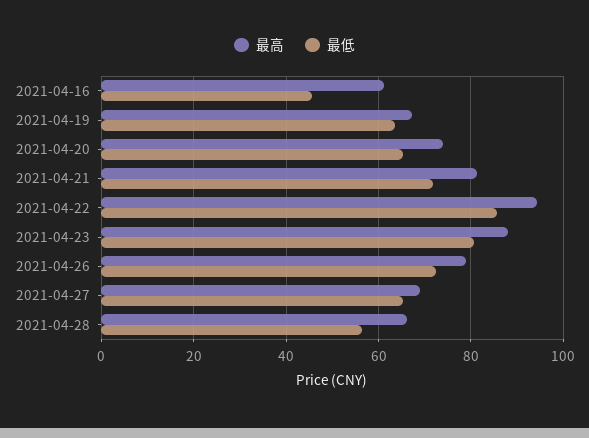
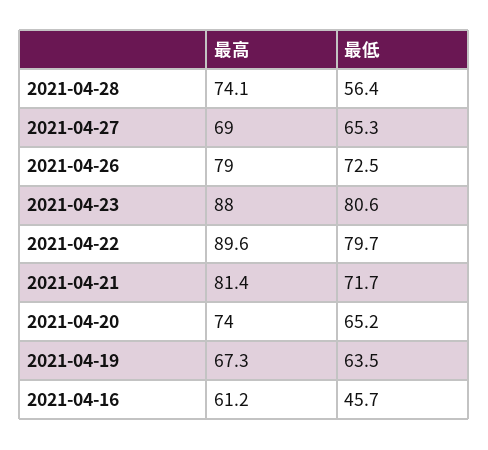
最高, 2021-04-22: 94 -> 89.6
最低, 2021-04-22: 86 -> 79.7
最高, 2021-04-28: 66 -> 74.1

